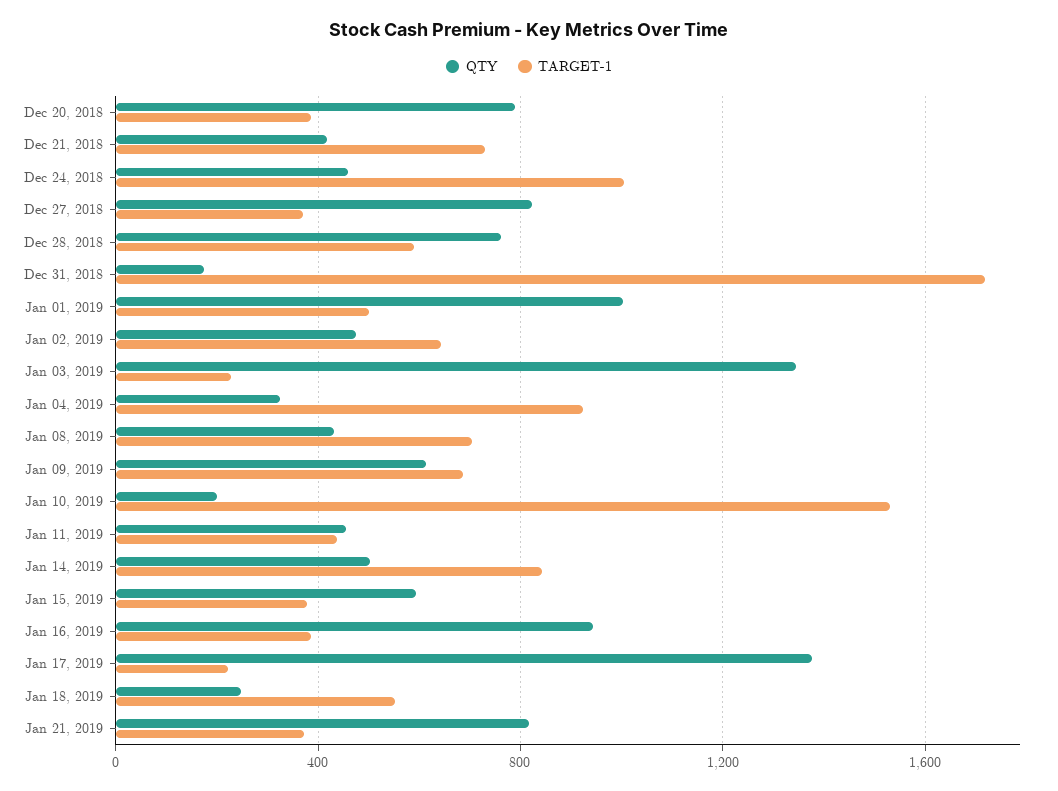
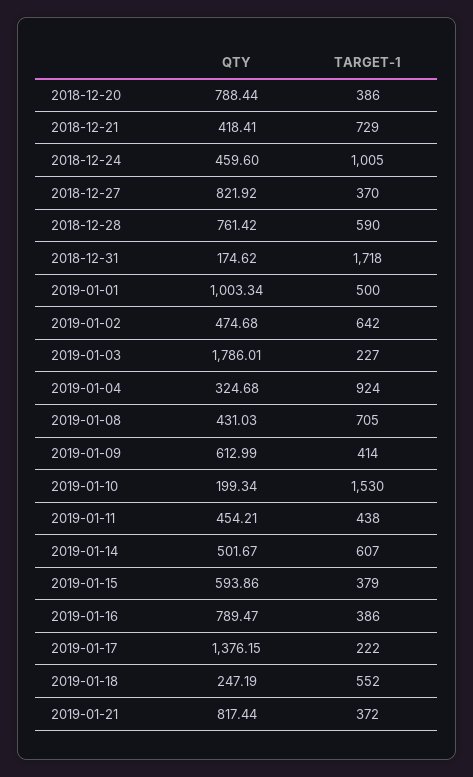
QTY, Jan 03, 2019: 1350 -> 1786.01
TARGET-1, Jan 09, 2019: 700 -> 414
TARGET-1, Jan 14, 2019: 850 -> 607
QTY, Jan 16, 2019: 950 -> 789.47

